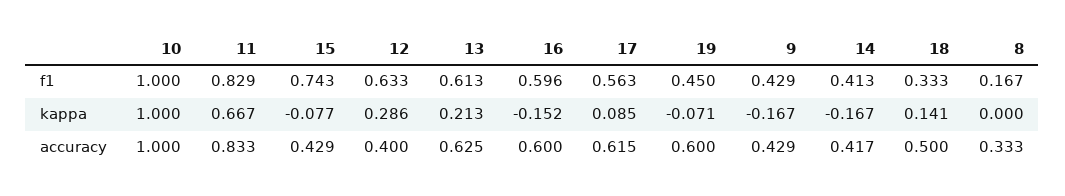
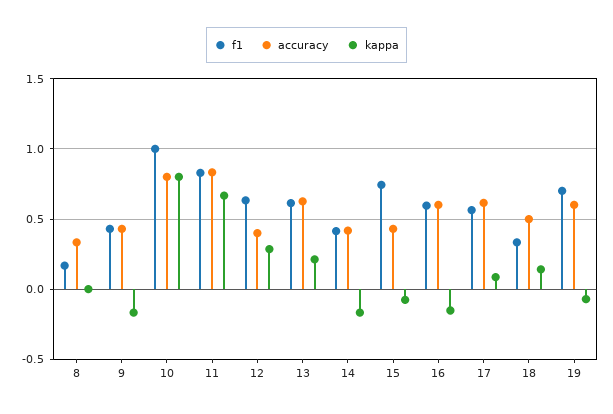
f1, 19: 0.45 -> 0.7
kappa, 10: 1 -> 0.8
accuracy, 10: 1 -> 0.8

